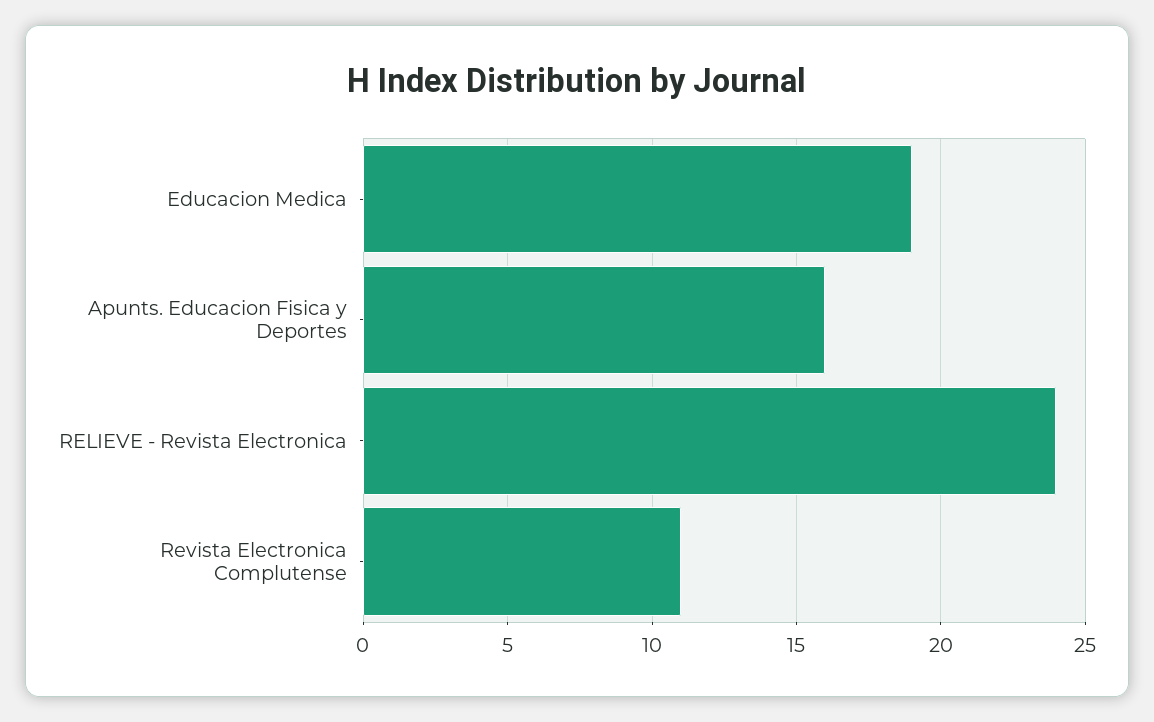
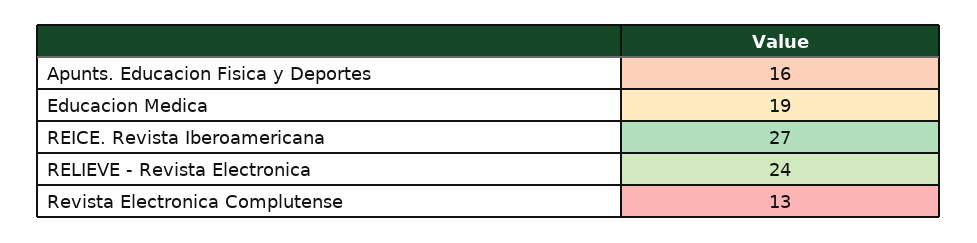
Revista Electronica Complutense: 11 -> 13
REICE. Revista Iberoamericana: none -> 27

